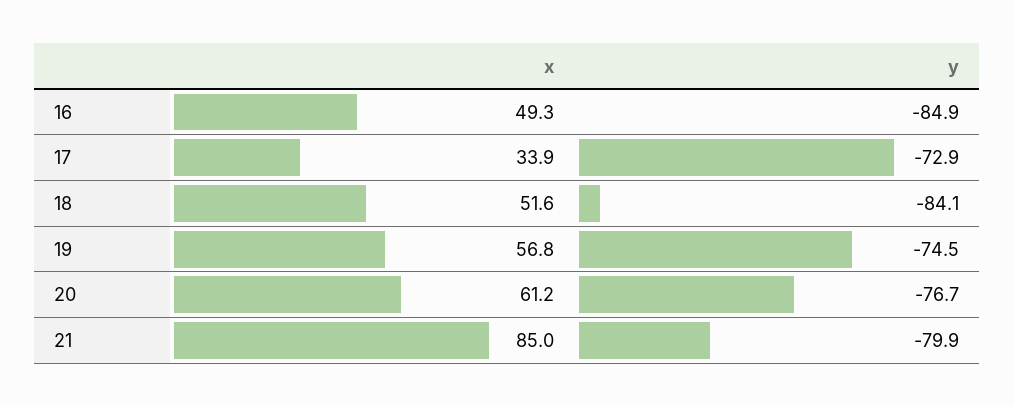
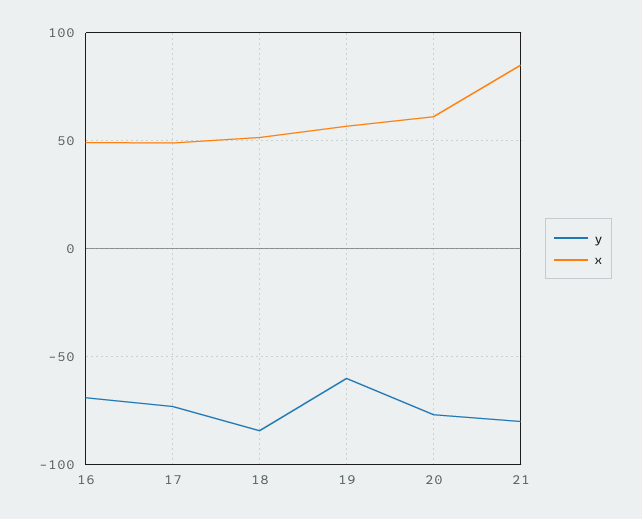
y, 16: -84.9 -> -70
x, 17: 33.9 -> 50
y, 19: -74.5 -> -60

